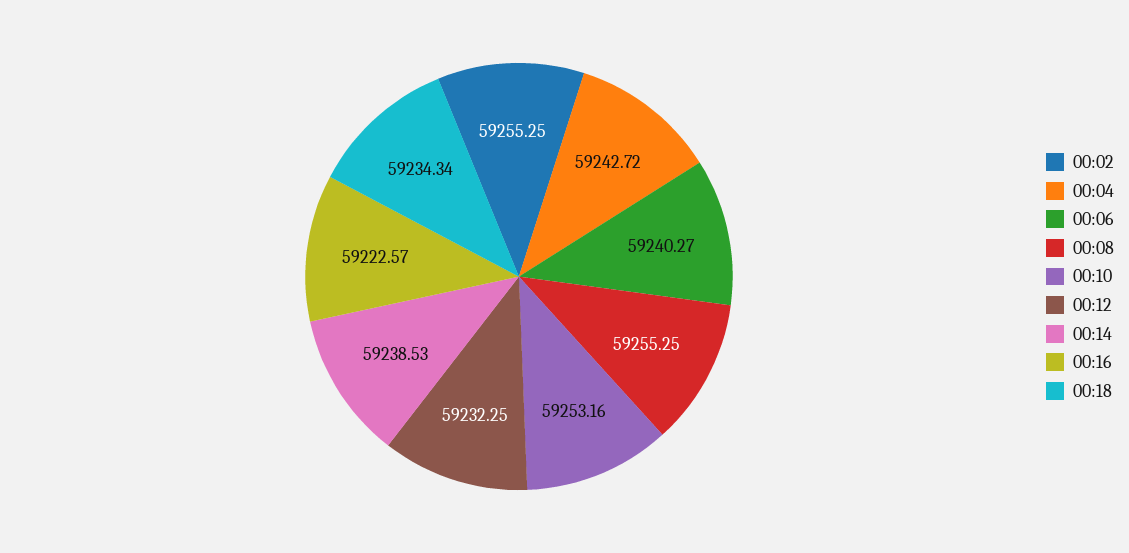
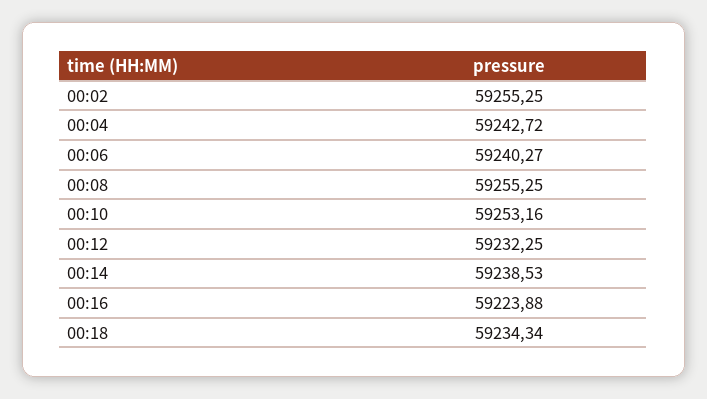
00:16: 59222.57 -> 59223.88

